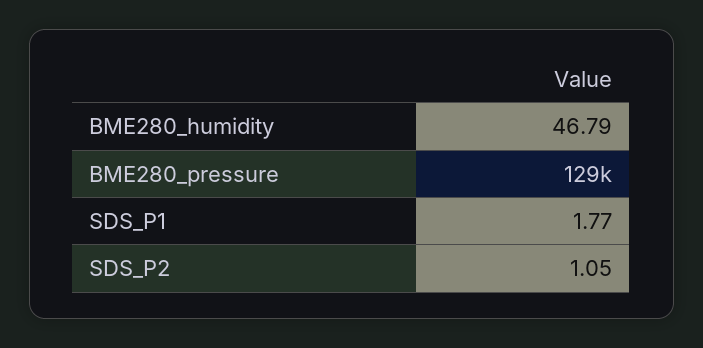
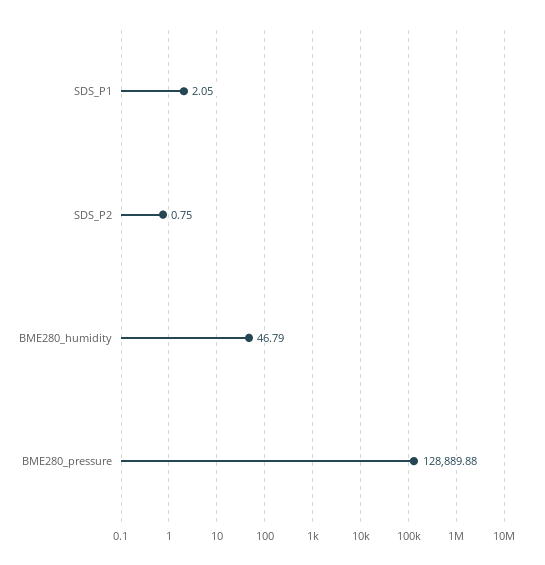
SDS_P1: 1.77 -> 2.05
SDS_P2: 1.05 -> 0.75

